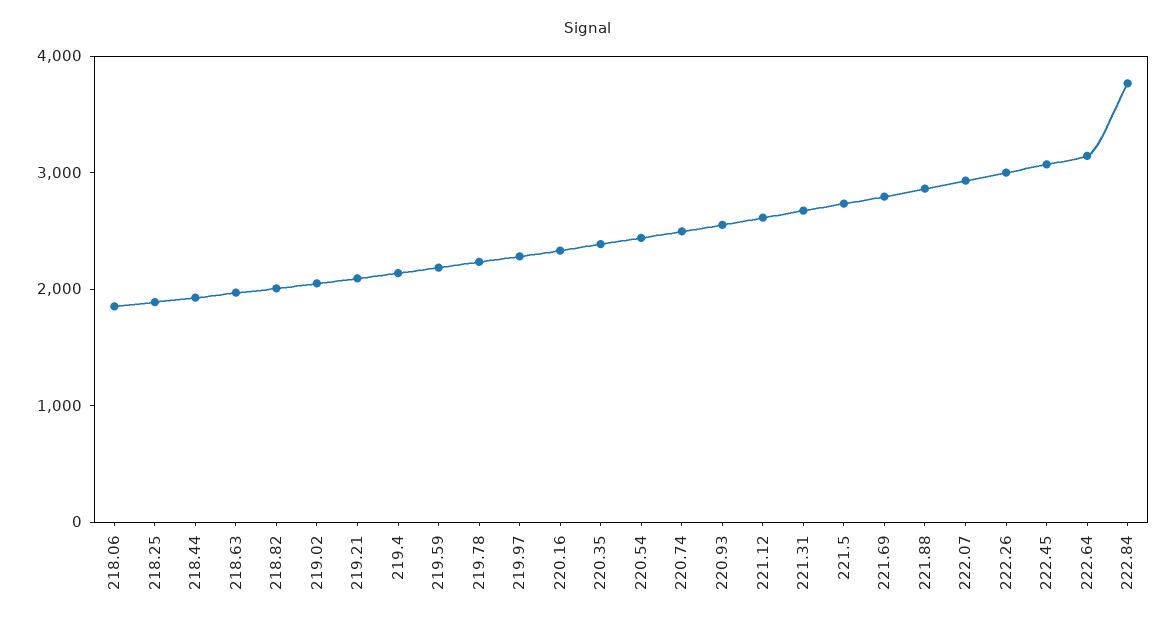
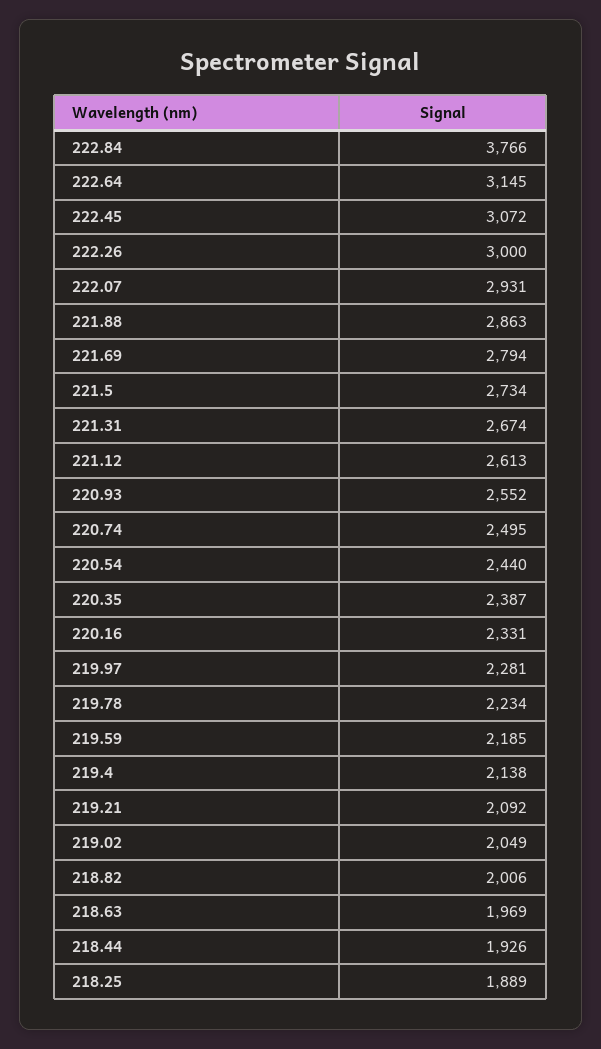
218.06: 1800 -> none

